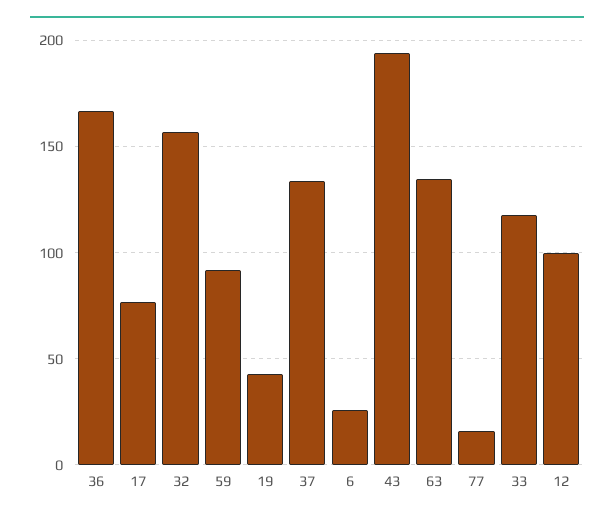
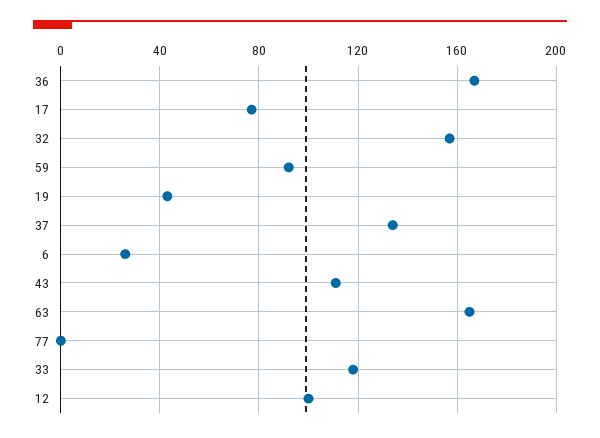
43: 195 -> 110
63: 135 -> 165
77: 15 -> 0

